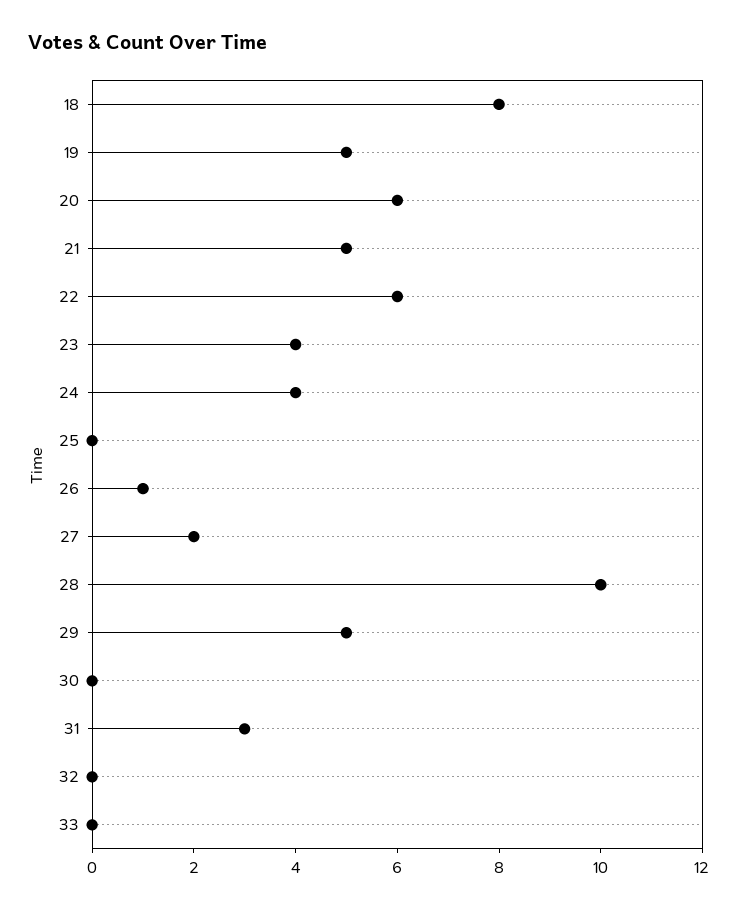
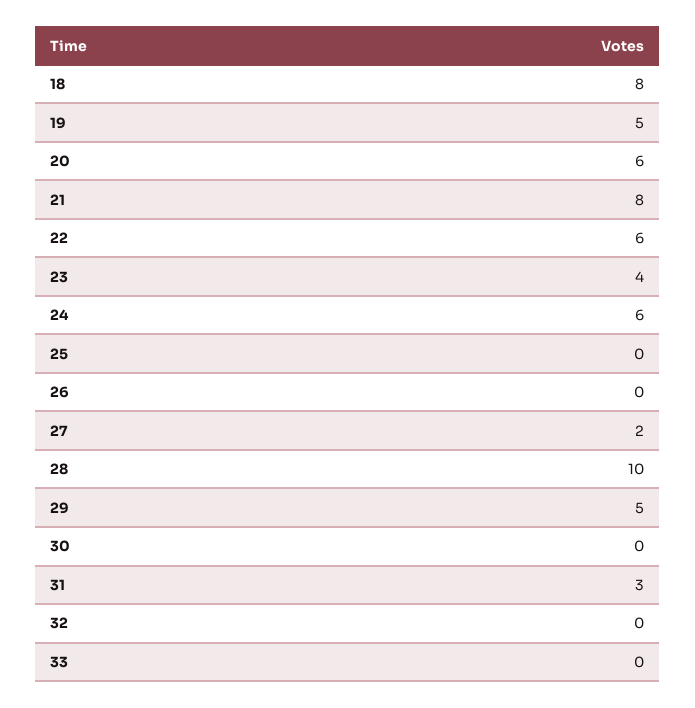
21: 5 -> 8
24: 4 -> 6
26: 1 -> 0

